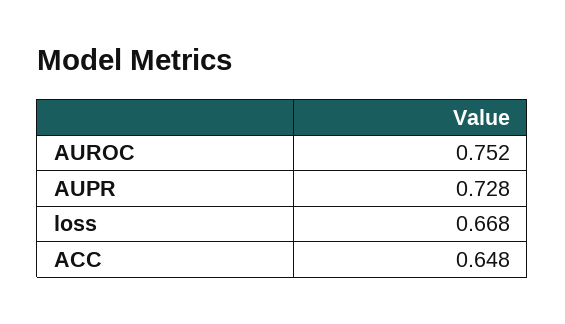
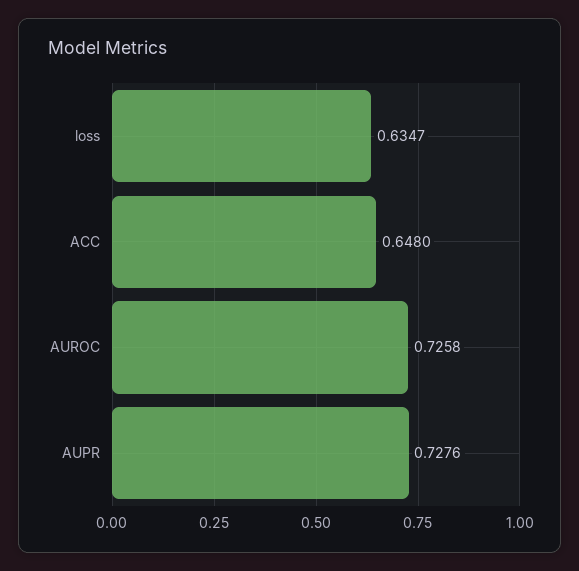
AUROC: 0.752 -> 0.7258
loss: 0.668 -> 0.6347

